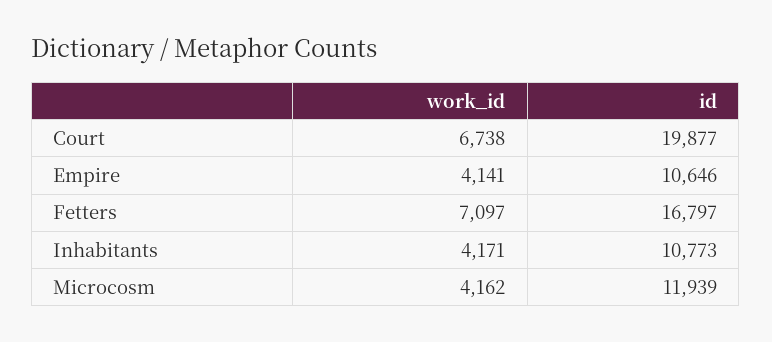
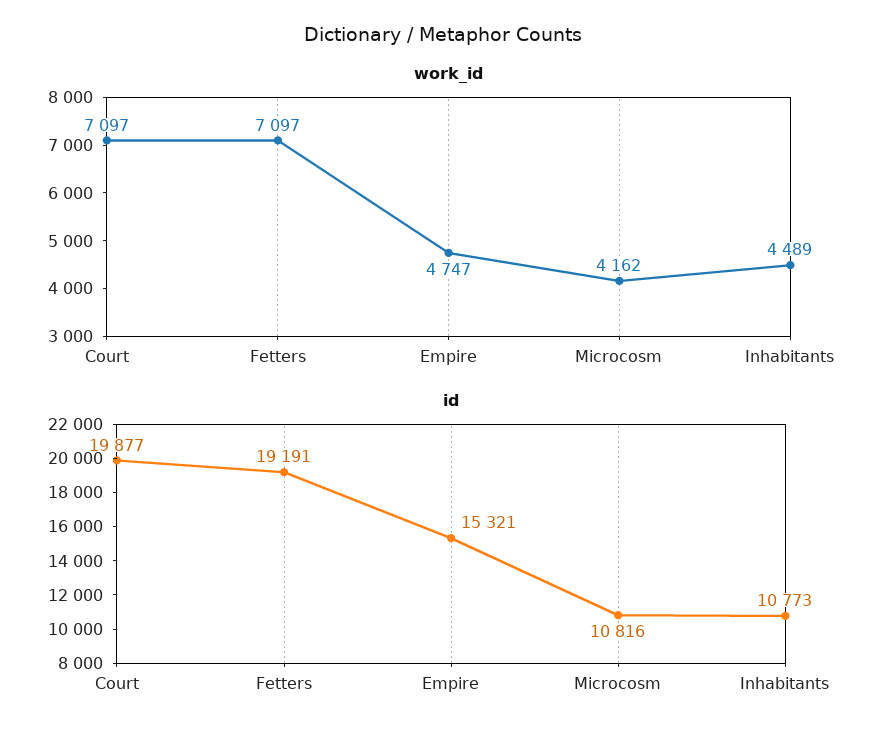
work_id, Court: 6738 -> 7097
work_id, Empire: 4141 -> 4747
id, Empire: 10646 -> 15321
id, Fetters: 16797 -> 19191
work_id, Inhabitants: 4171 -> 4489
id, Microcosm: 11939 -> 10816

